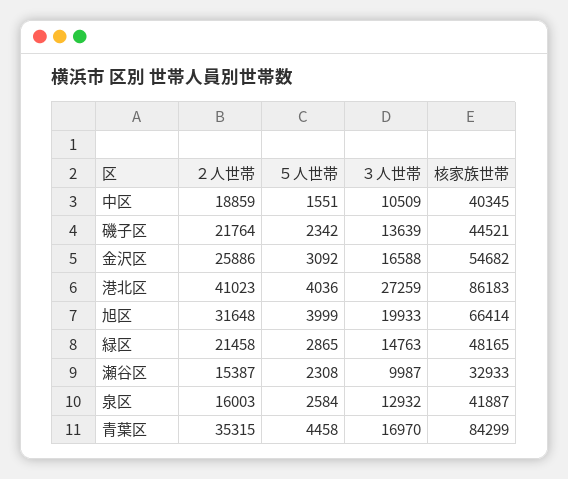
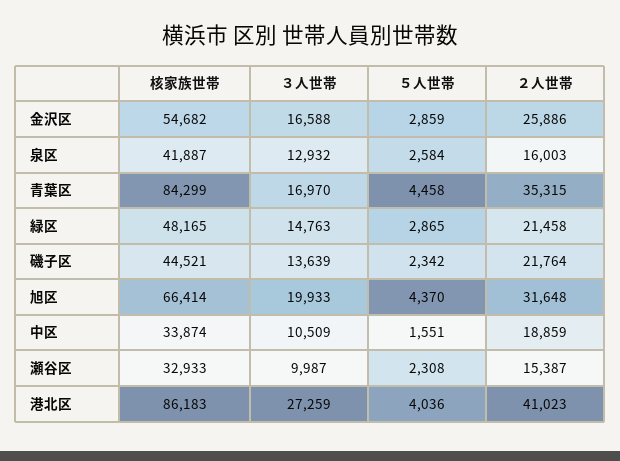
核家族世帯, 中区: 40345 -> 33874
５人世帯, 金沢区: 3092 -> 2859
５人世帯, 旭区: 3999 -> 4370

